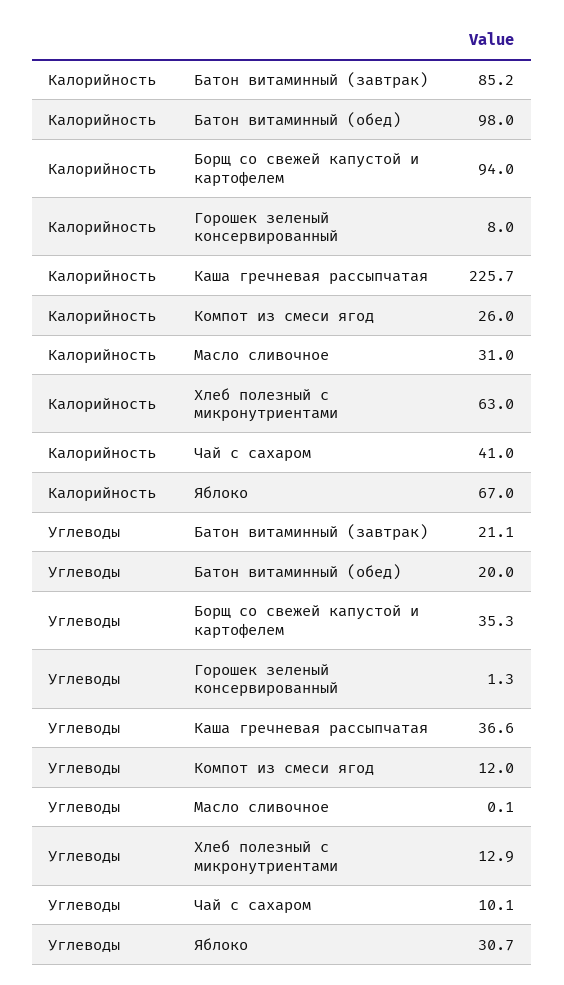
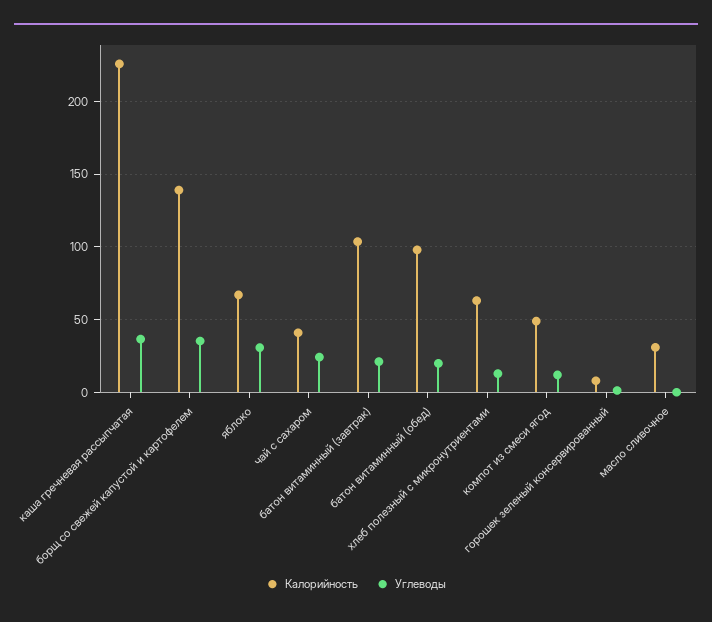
Калорийность, Батон витаминный (завтрак): 85.2 -> 105
Калорийность, Борщ со свежей капустой и картофелем: 94 -> 140
Калорийность, Компот из смеси ягод: 26 -> 50
Углеводы, Чай с сахаром: 10.1 -> 25

